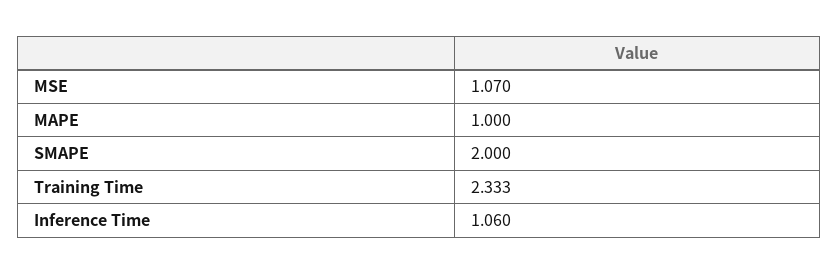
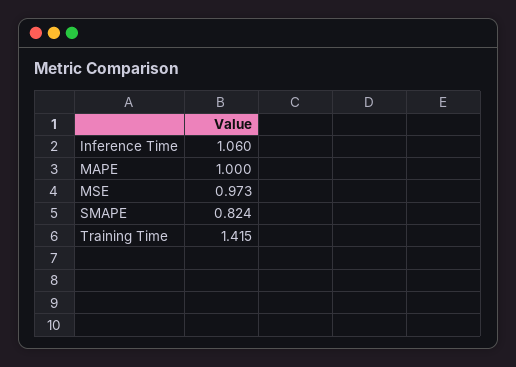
MSE: 1.07 -> 0.973
SMAPE: 2 -> 0.824
Training Time: 2.333 -> 1.415

